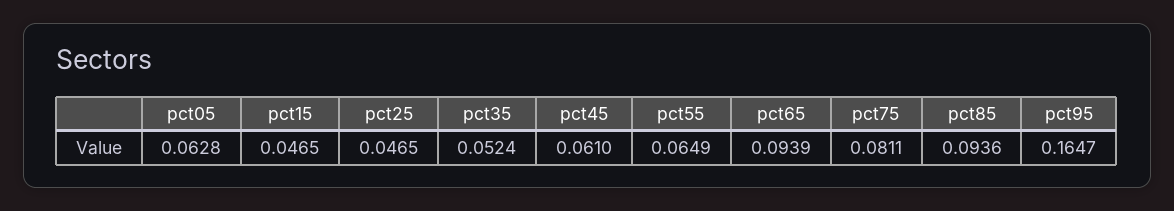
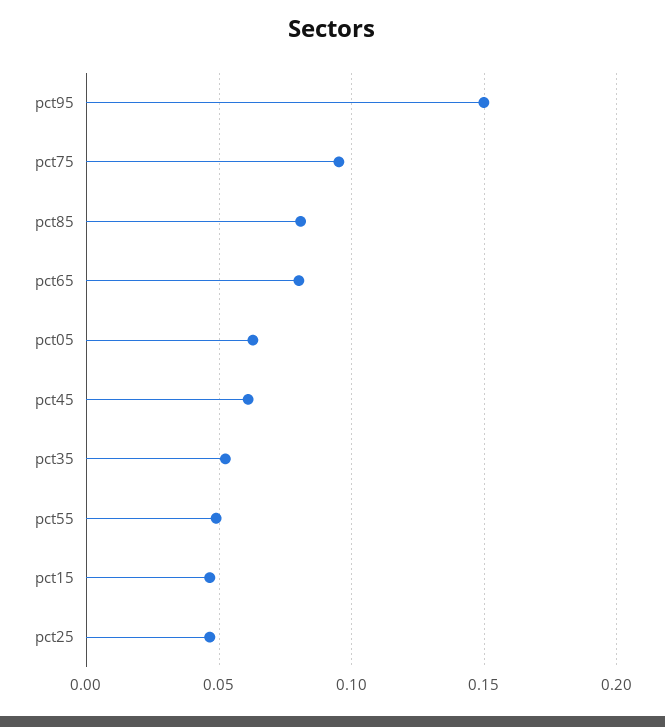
pct55: 0.0649 -> 0.05
pct65: 0.0939 -> 0.08
pct75: 0.0811 -> 0.095
pct85: 0.0936 -> 0.08
pct95: 0.1647 -> 0.15

